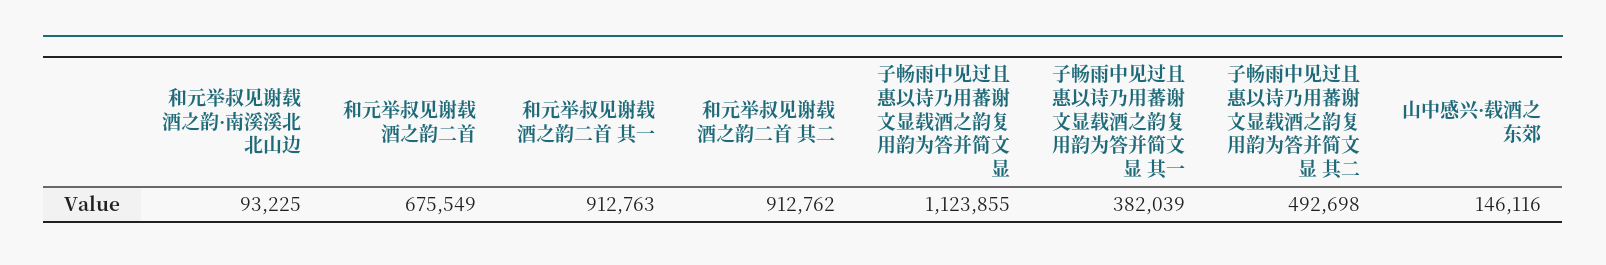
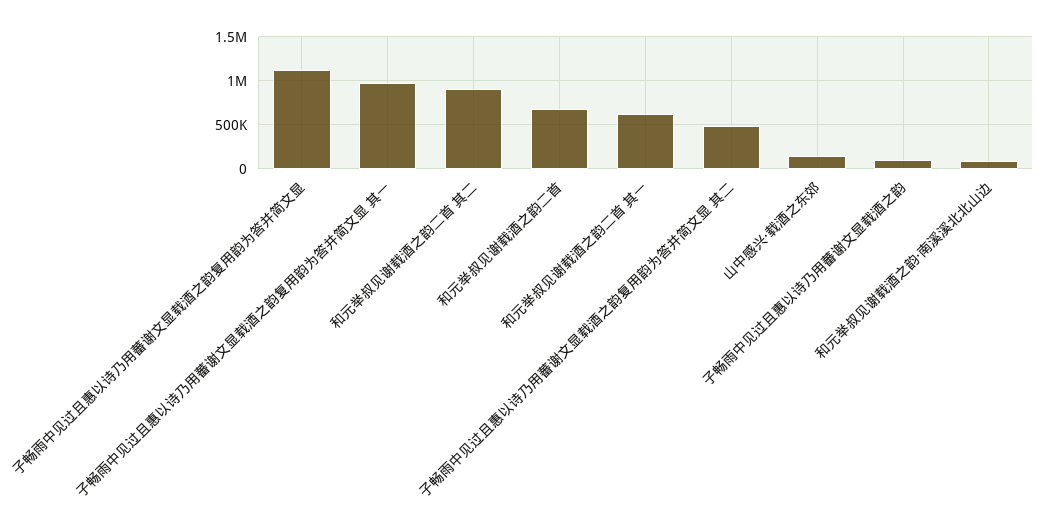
和元举叔见谢载酒之韵二首 其一: 912763 -> 600000
子畅雨中见过且惠以诗乃用蕃谢文显载酒之韵复用韵为答并简文显 其一: 382039 -> 1000000
子畅雨中见过且惠以诗乃用蕃谢文显载酒之韵: none -> 100000

